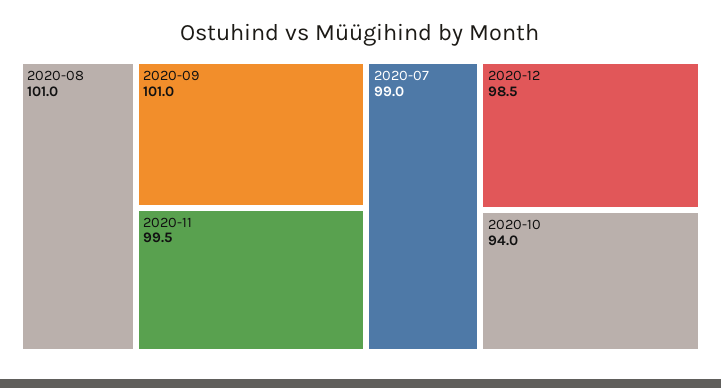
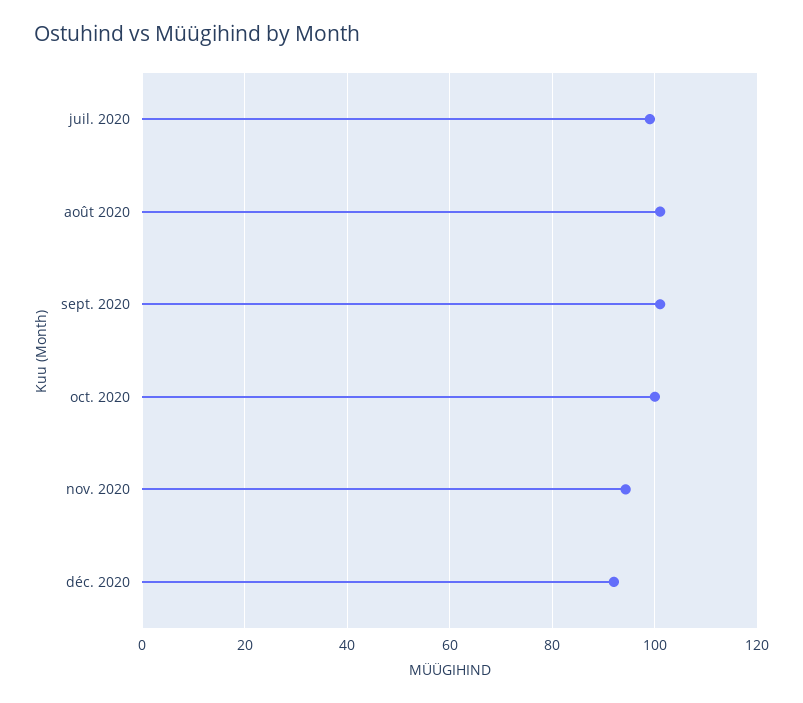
2020-11: 99.5 -> 94
2020-12: 98.5 -> 92
2020-10: 94 -> 100

